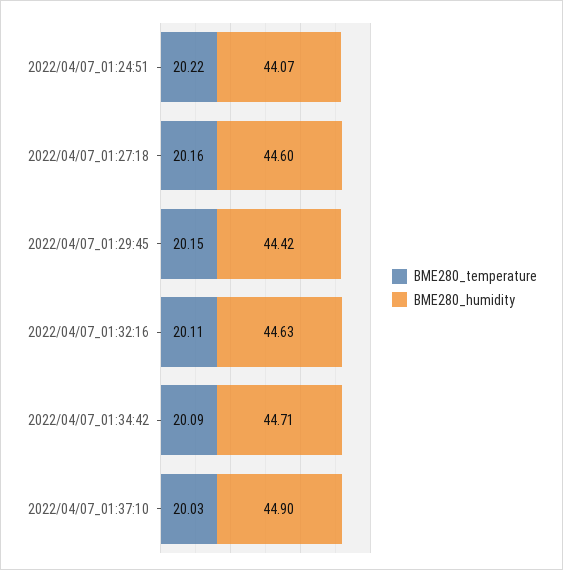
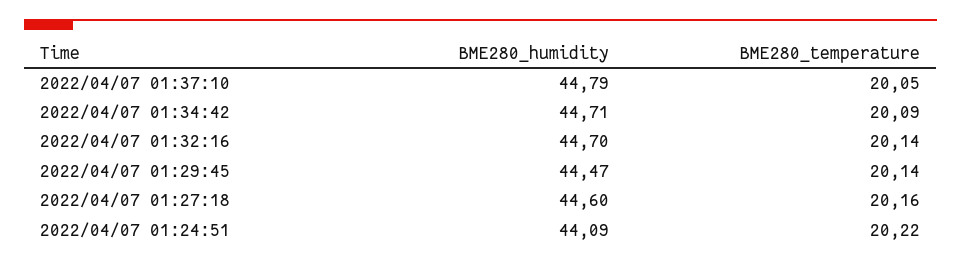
BME280_humidity, 2022/04/07_01:24:51: 44.07 -> 44.09
BME280_temperature, 2022/04/07_01:29:45: 20.15 -> 20.14
BME280_humidity, 2022/04/07_01:29:45: 44.42 -> 44.47
BME280_temperature, 2022/04/07_01:32:16: 20.11 -> 20.14
BME280_humidity, 2022/04/07_01:32:16: 44.63 -> 44.7
BME280_temperature, 2022/04/07_01:37:10: 20.03 -> 20.05
BME280_humidity, 2022/04/07_01:37:10: 44.9 -> 44.79

